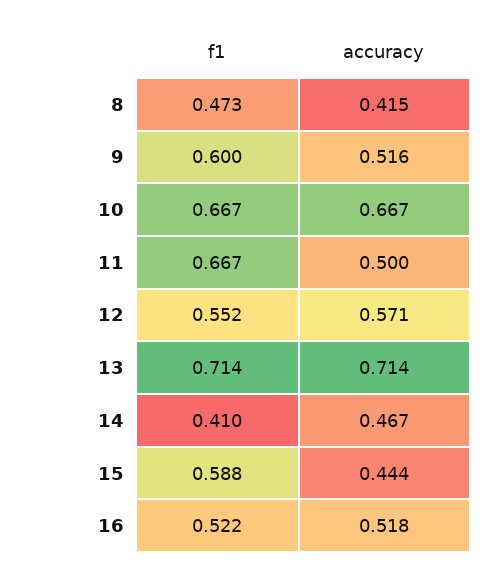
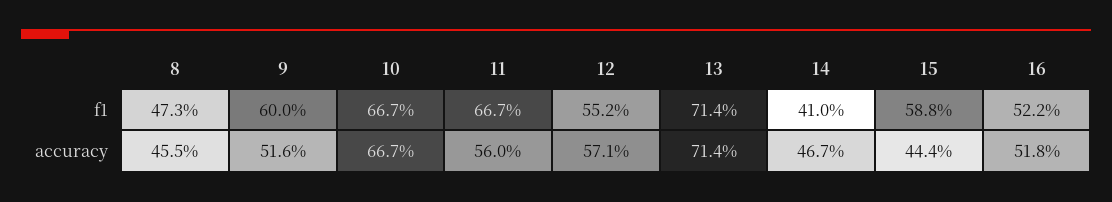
accuracy, 8: 0.415 -> 0.455
accuracy, 11: 0.5 -> 0.56

